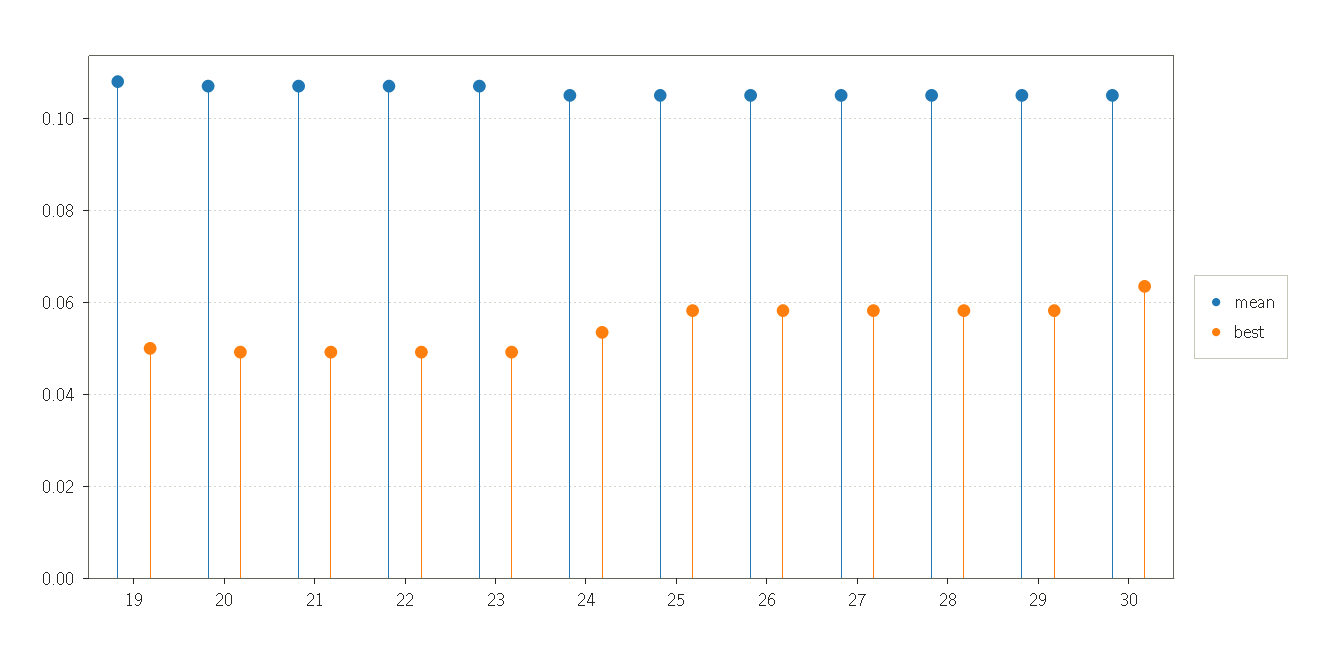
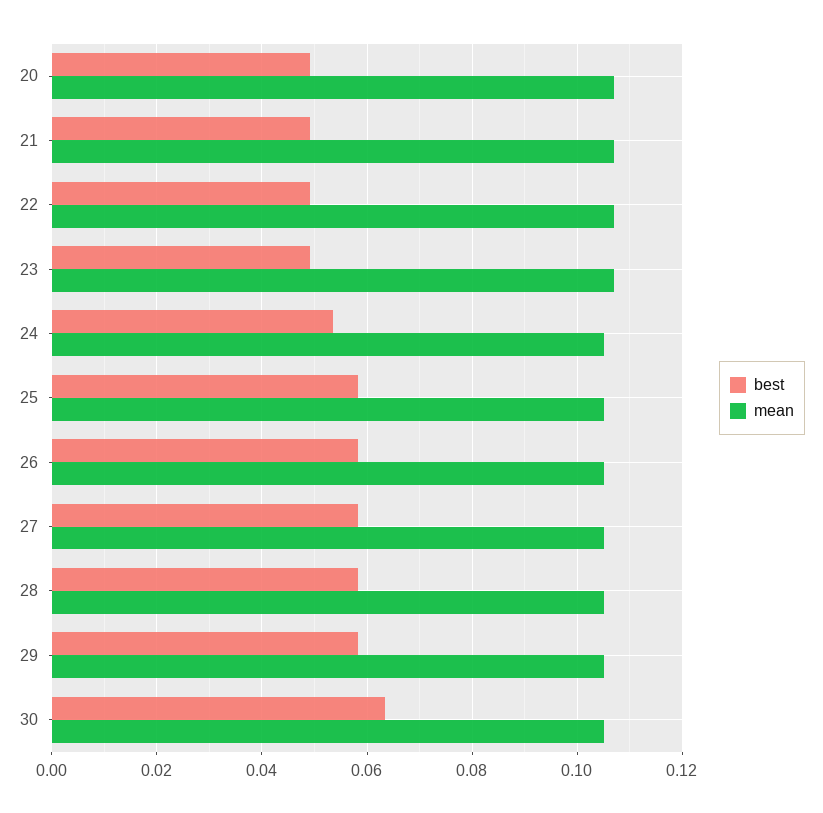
mean, 19: 0.108 -> none
best, 19: 0.05 -> none

